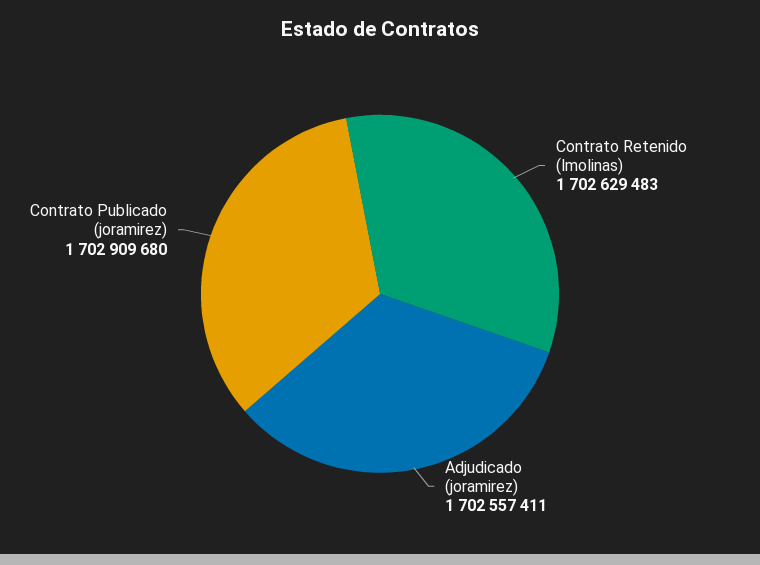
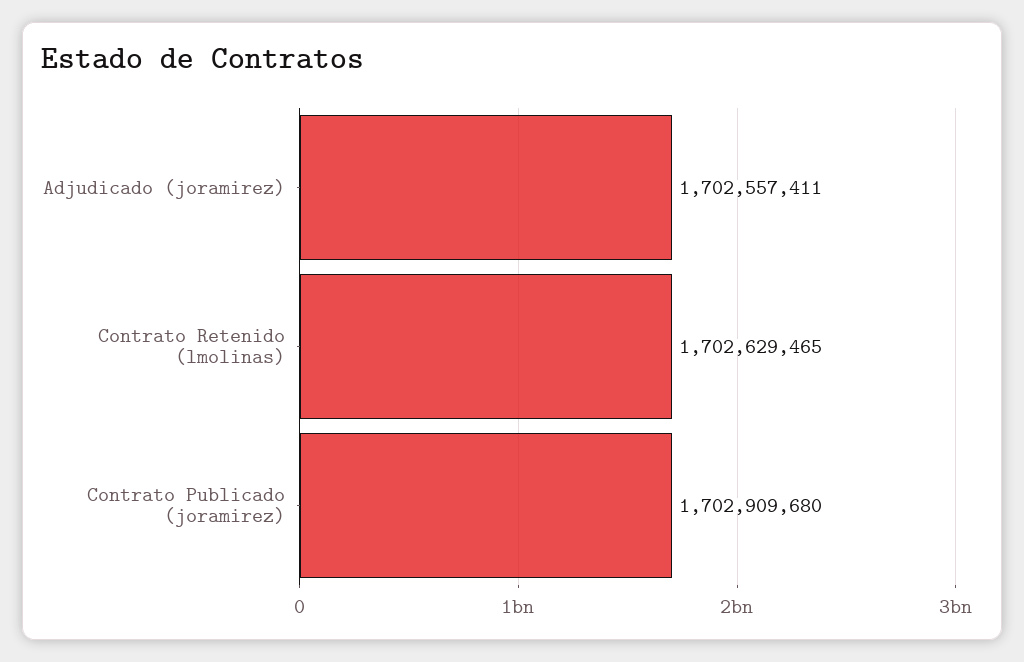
Contrato Retenido (lmolinas): 1702629483 -> 1702629465

